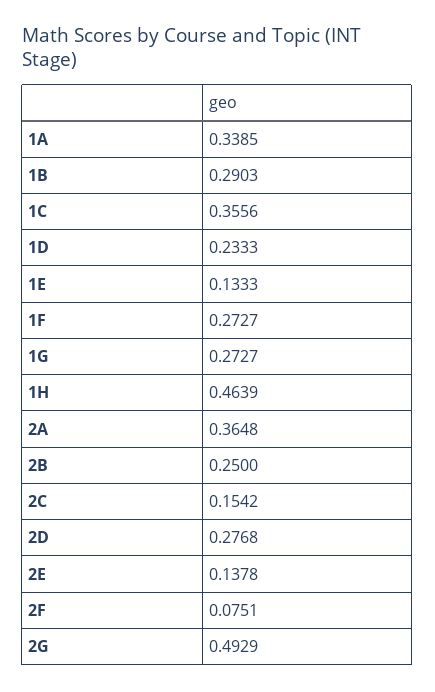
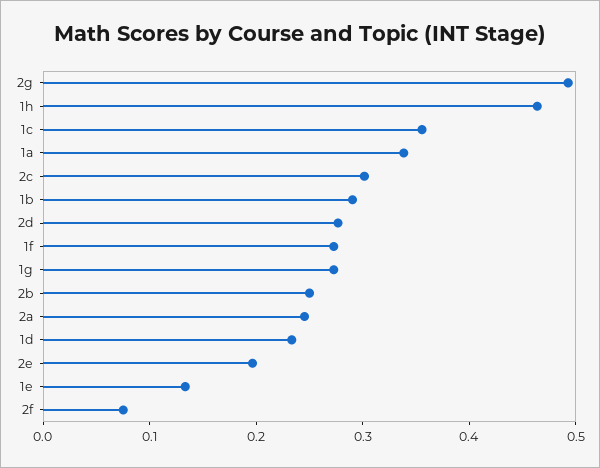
2A: 0.3648 -> 0.24
2C: 0.1542 -> 0.3
2E: 0.1378 -> 0.2

